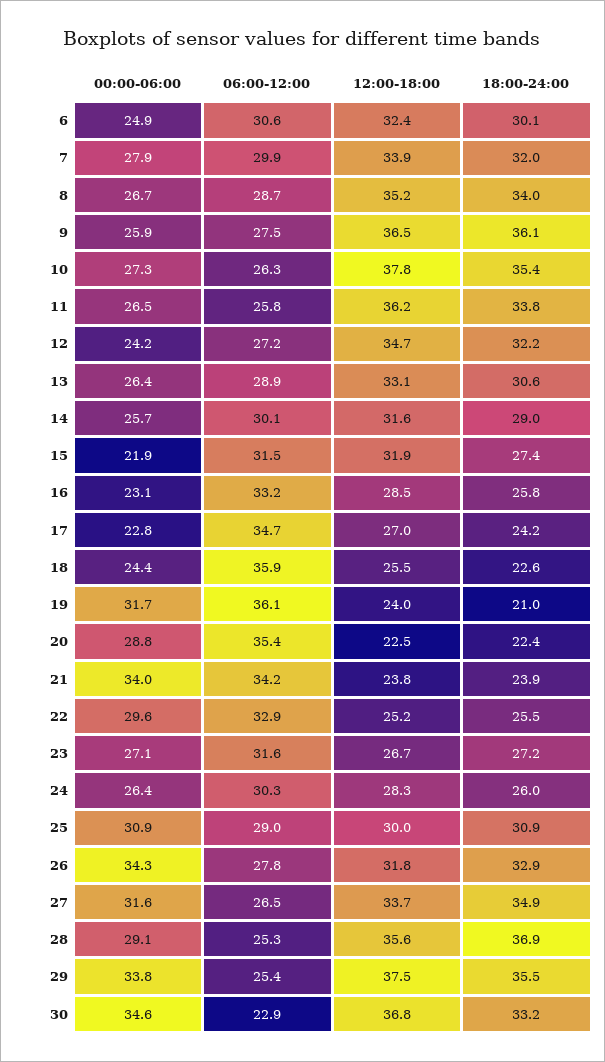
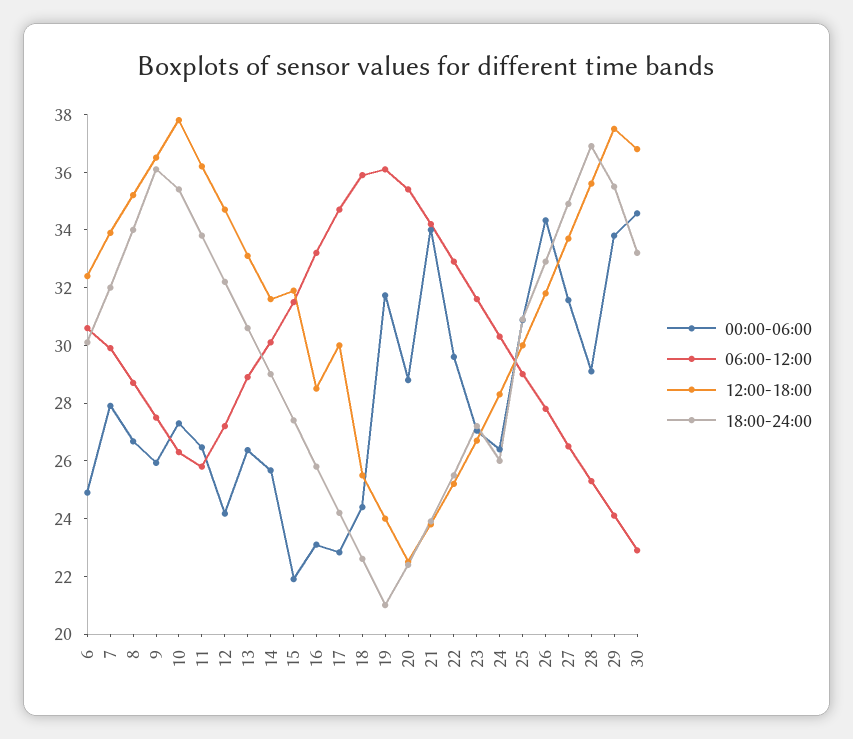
12:00-18:00, 17: 27 -> 30
06:00-12:00, 29: 25.4 -> 24

